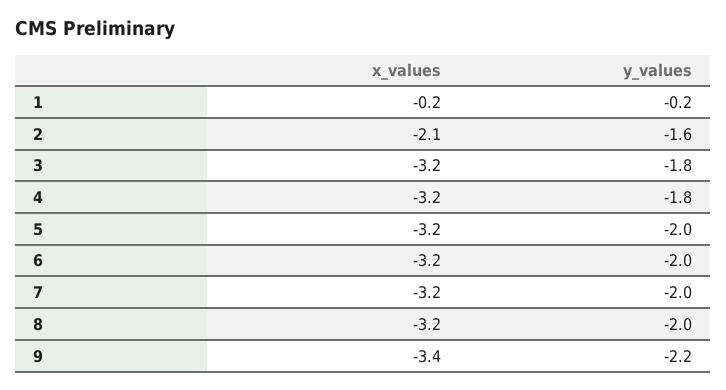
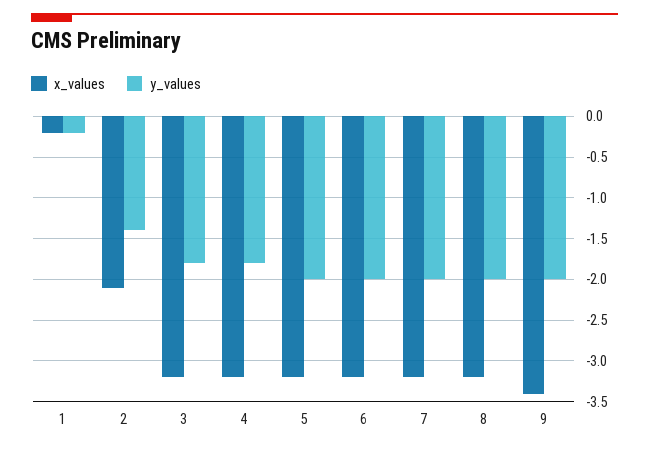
y_values, 2: -1.6 -> -1.4
y_values, 9: -2.2 -> -2

